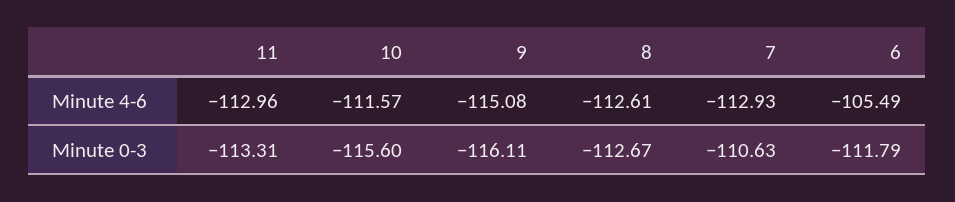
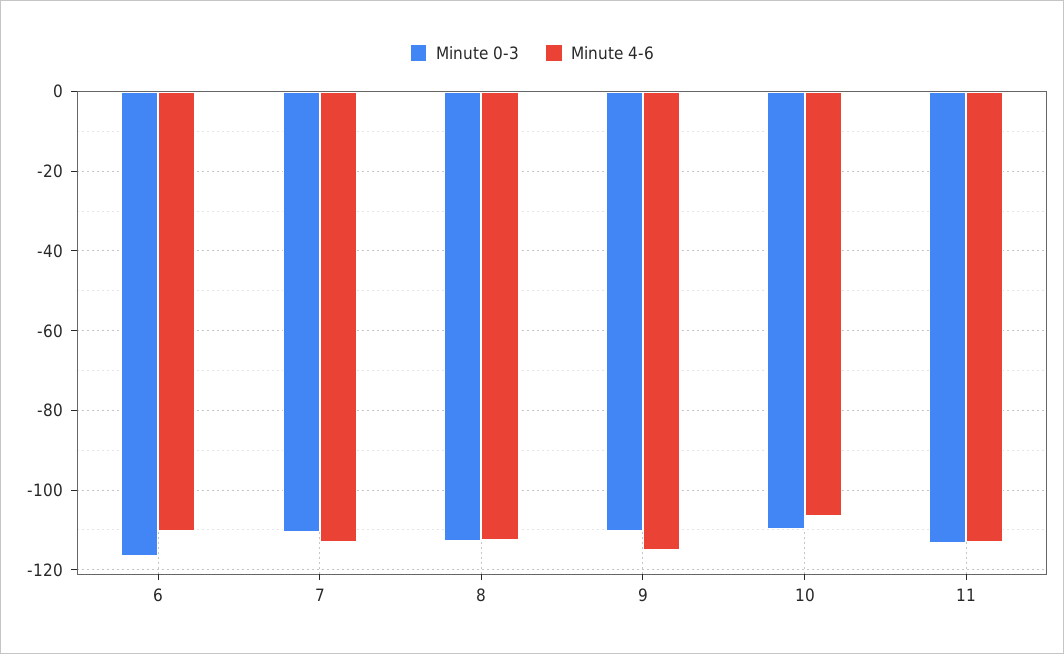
Minute 4-6, 10: -111.57 -> -106
Minute 4-6, 6: -105.49 -> -110
Minute 0-3, 10: -115.6 -> -110
Minute 0-3, 9: -116.11 -> -110
Minute 0-3, 6: -111.79 -> -116

